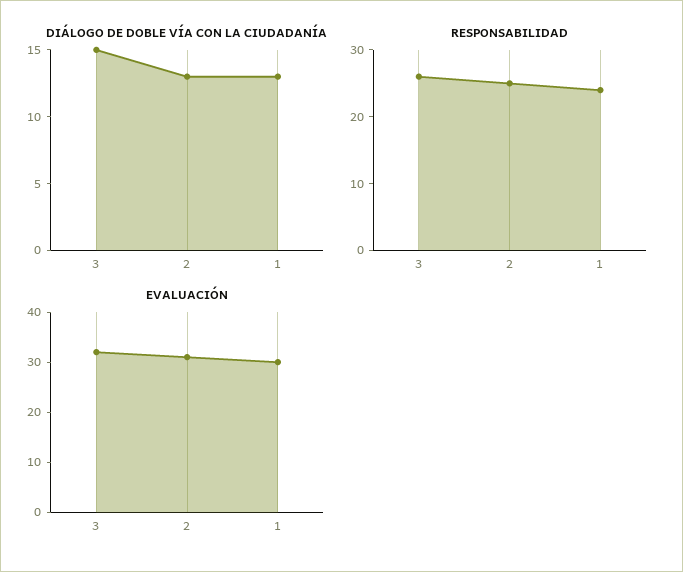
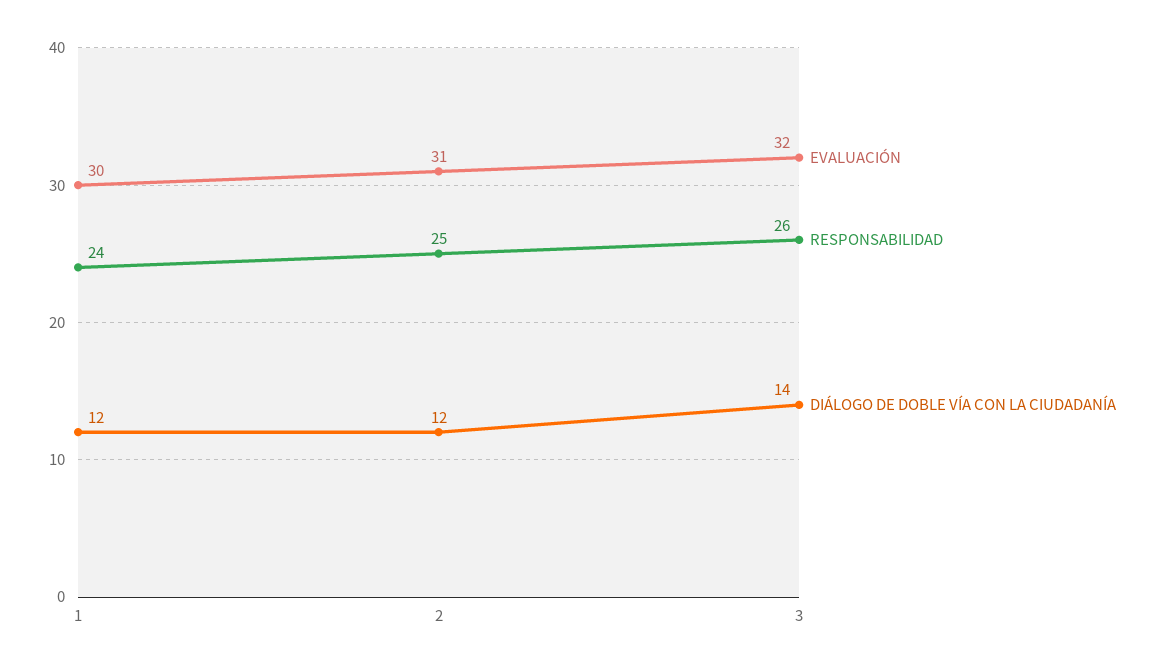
DIÁLOGO DE DOBLE VÍA CON LA CIUDADANÍA, 3: 15 -> 14
DIÁLOGO DE DOBLE VÍA CON LA CIUDADANÍA, 2: 13 -> 12
DIÁLOGO DE DOBLE VÍA CON LA CIUDADANÍA, 1: 13 -> 12

